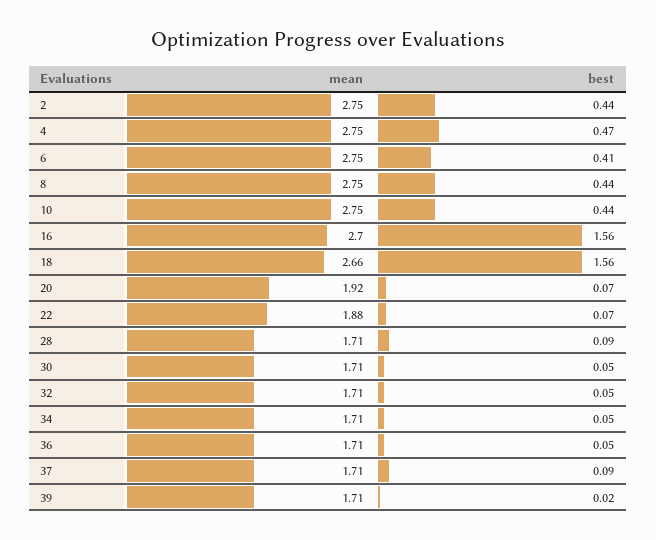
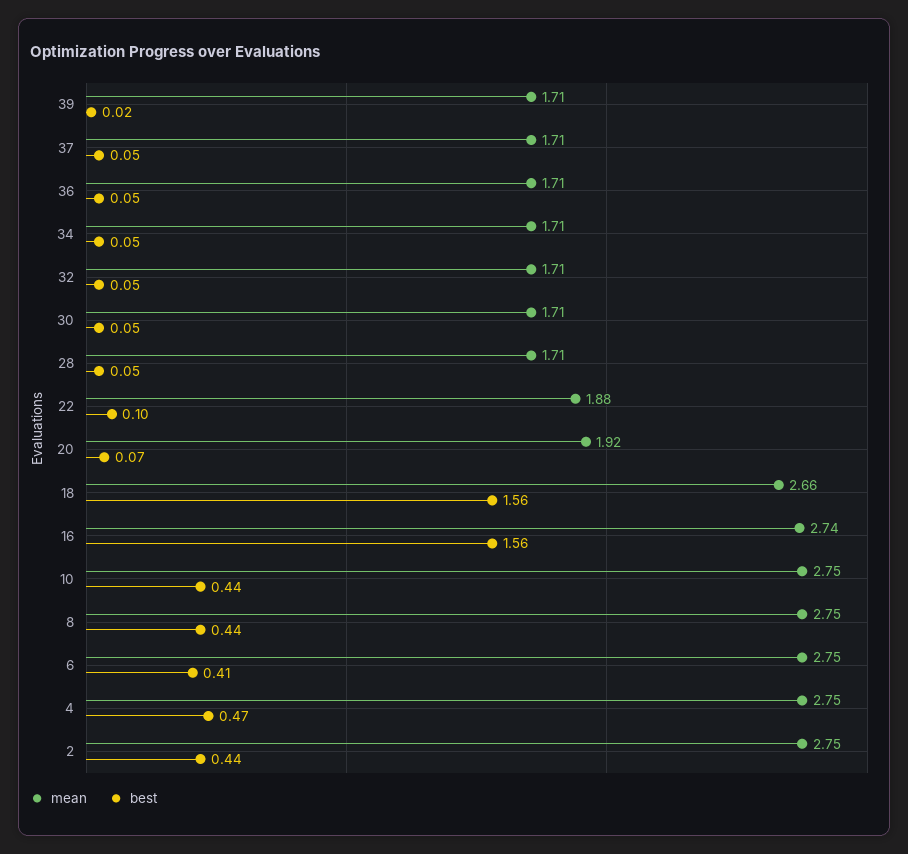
mean, 16: 2.7 -> 2.74
best, 22: 0.07 -> 0.1
best, 28: 0.09 -> 0.05
best, 37: 0.09 -> 0.05

